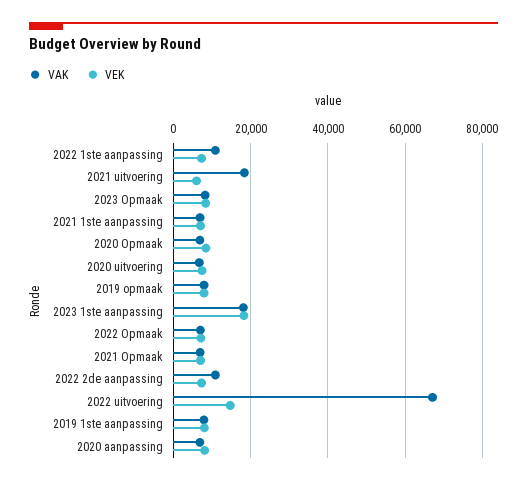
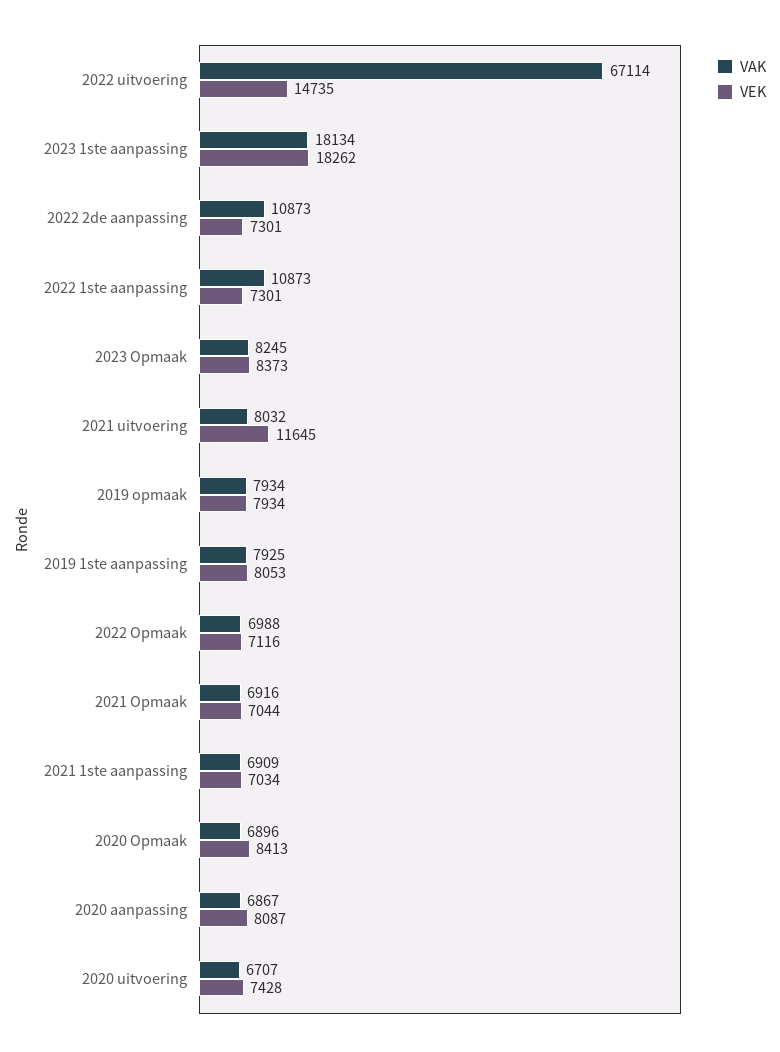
VAK, 2021 uitvoering: 18000 -> 8032
VEK, 2021 uitvoering: 6000 -> 11645

